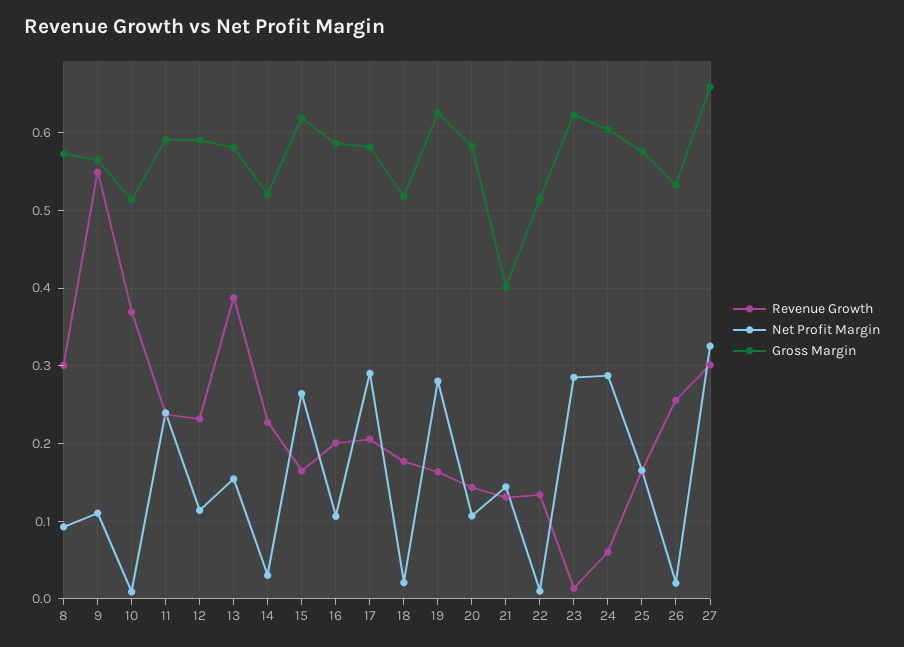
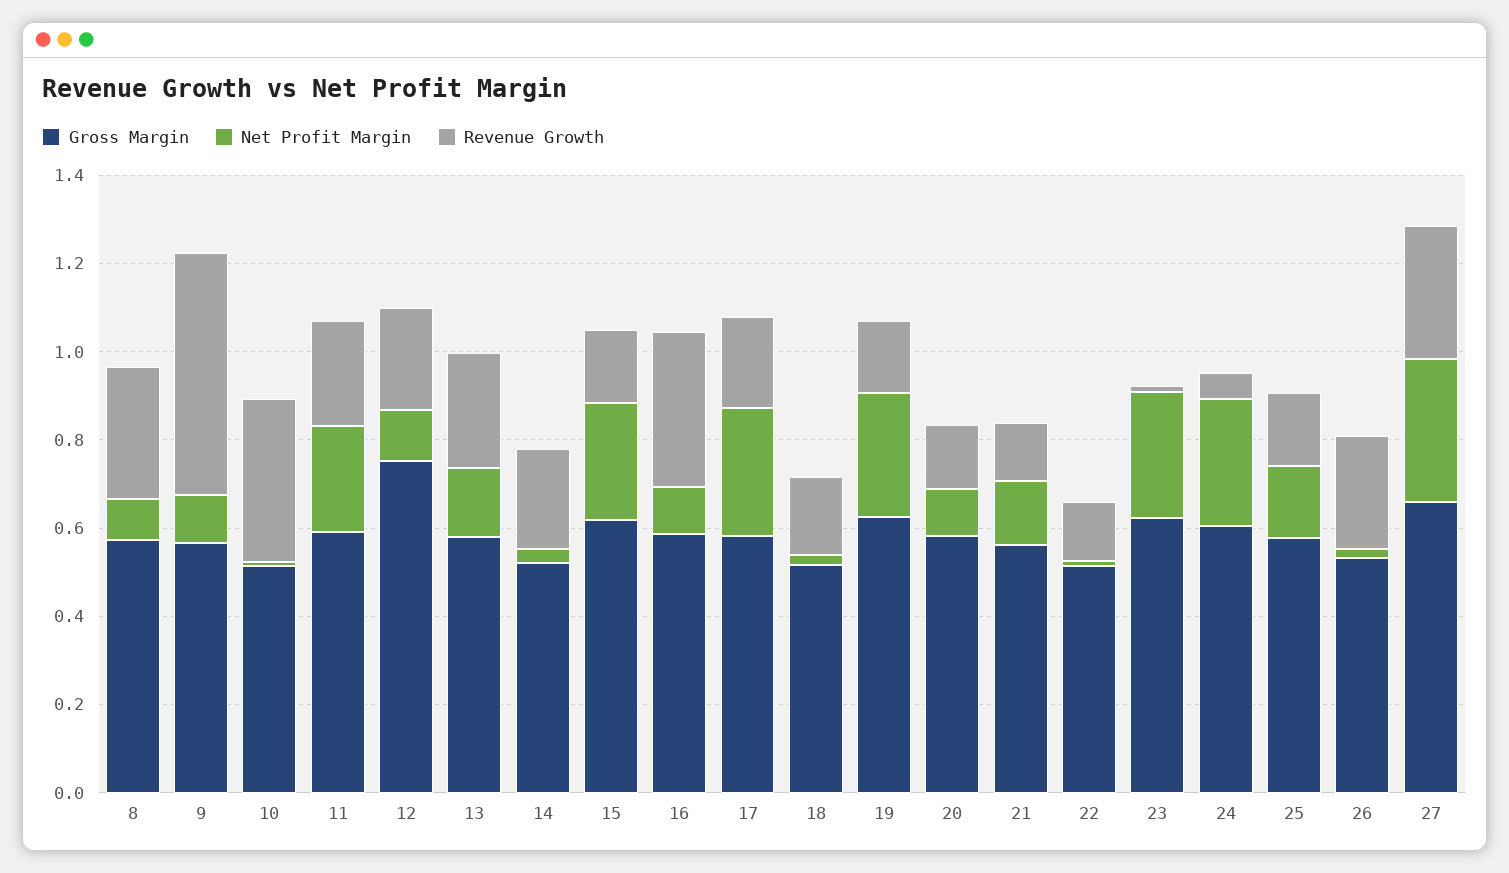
Gross Margin, 12: 0.59 -> 0.75
Revenue Growth, 13: 0.39 -> 0.25
Revenue Growth, 16: 0.2 -> 0.35
Gross Margin, 21: 0.4 -> 0.55

